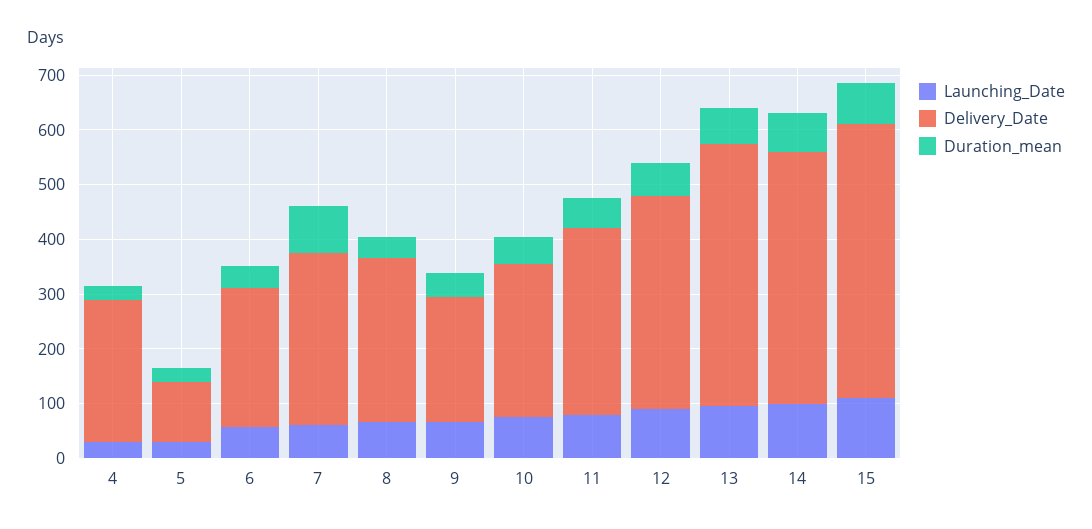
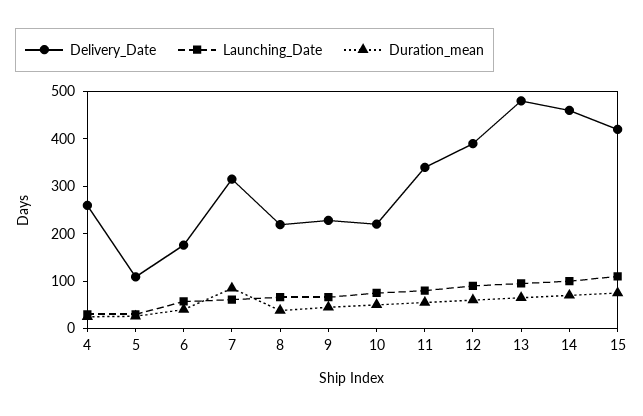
Delivery_Date, 6: 260 -> 180
Delivery_Date, 8: 300 -> 220
Delivery_Date, 10: 280 -> 220
Delivery_Date, 15: 500 -> 420

